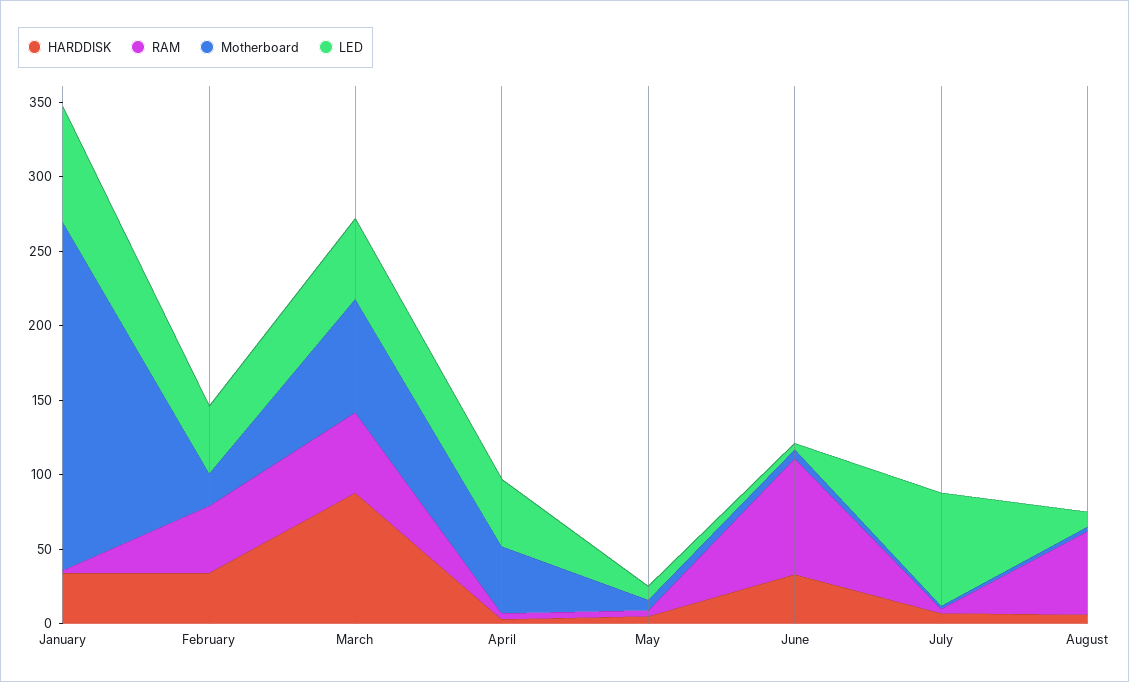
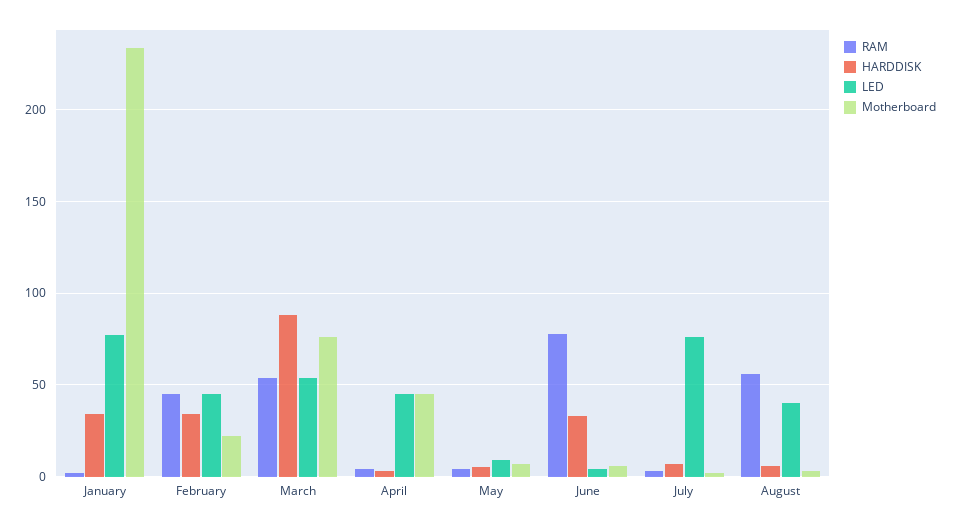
LED, August: 10 -> 40

